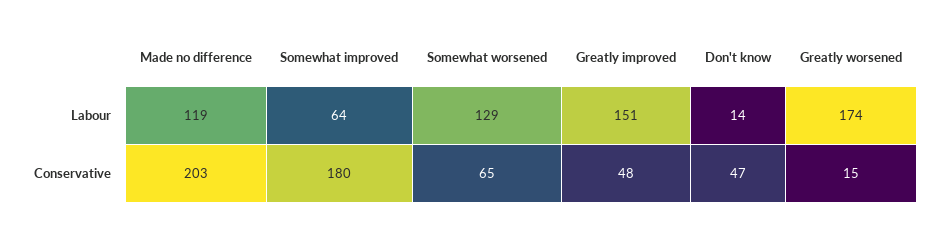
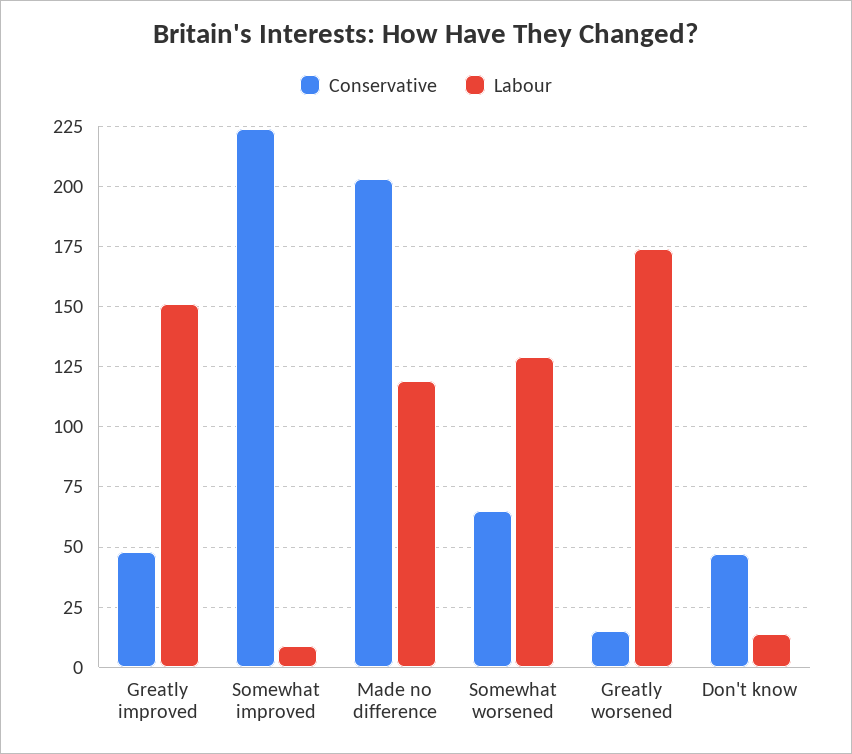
Labour, Somewhat improved: 64 -> 10
Conservative, Somewhat improved: 180 -> 225

